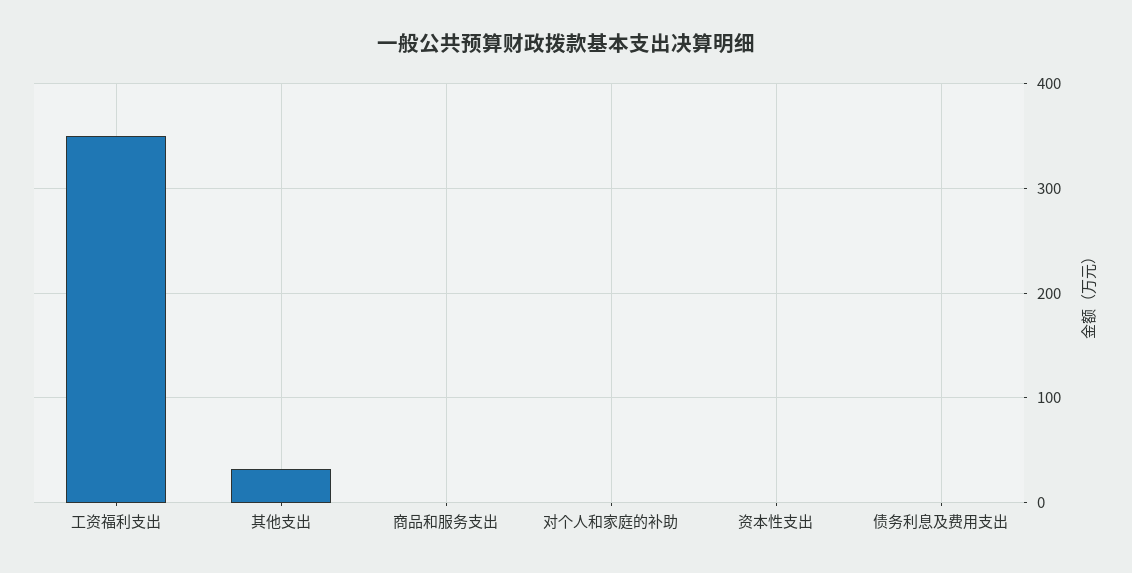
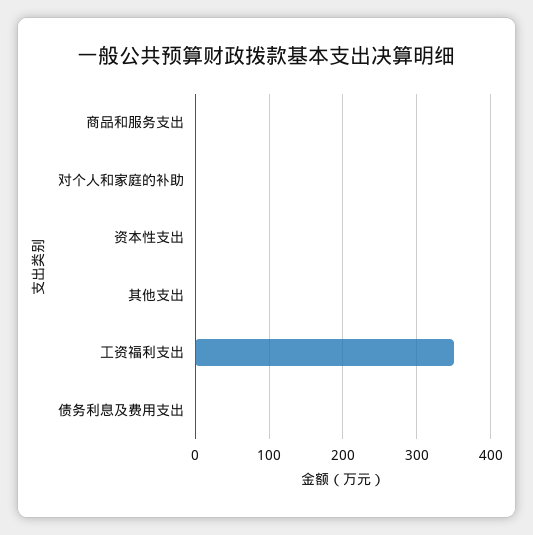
其他支出: 30 -> 0

